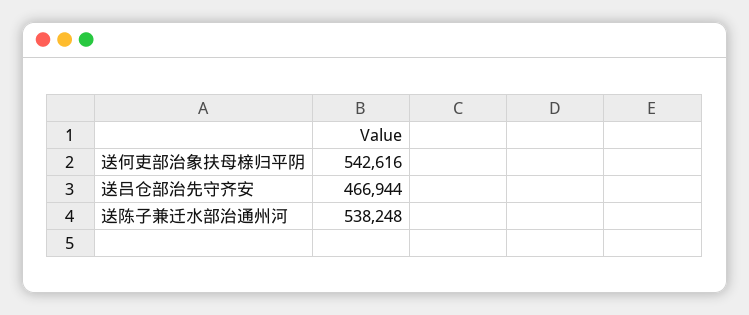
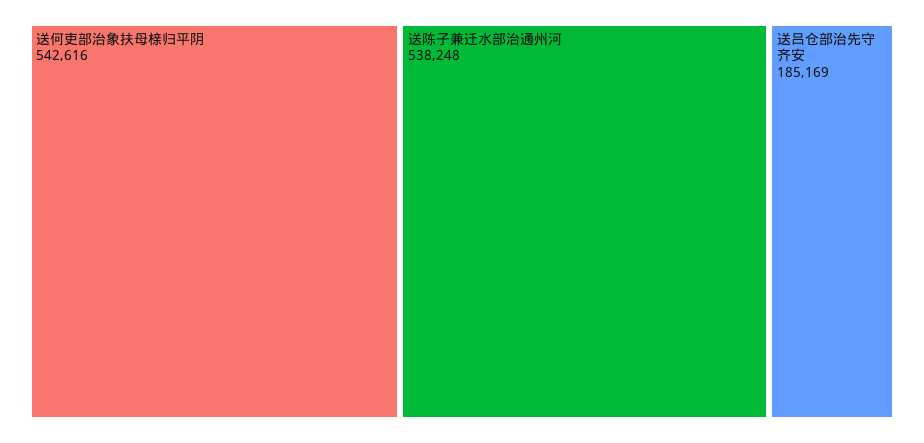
送吕仓部治先守齐安: 466944 -> 185169

